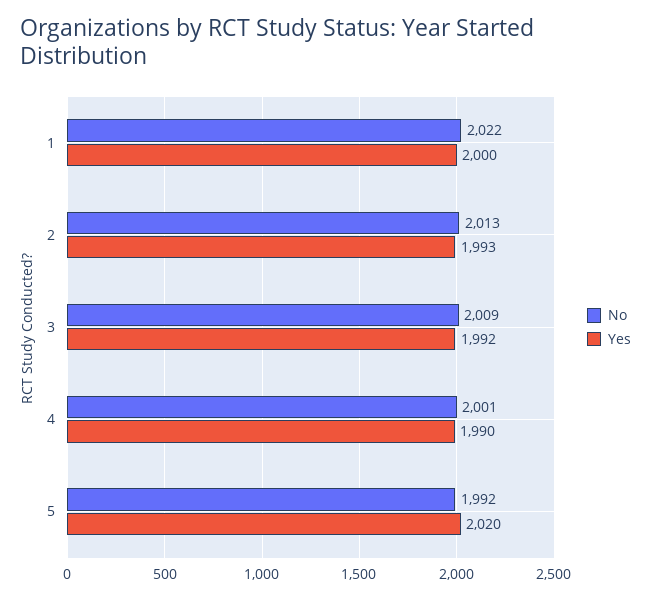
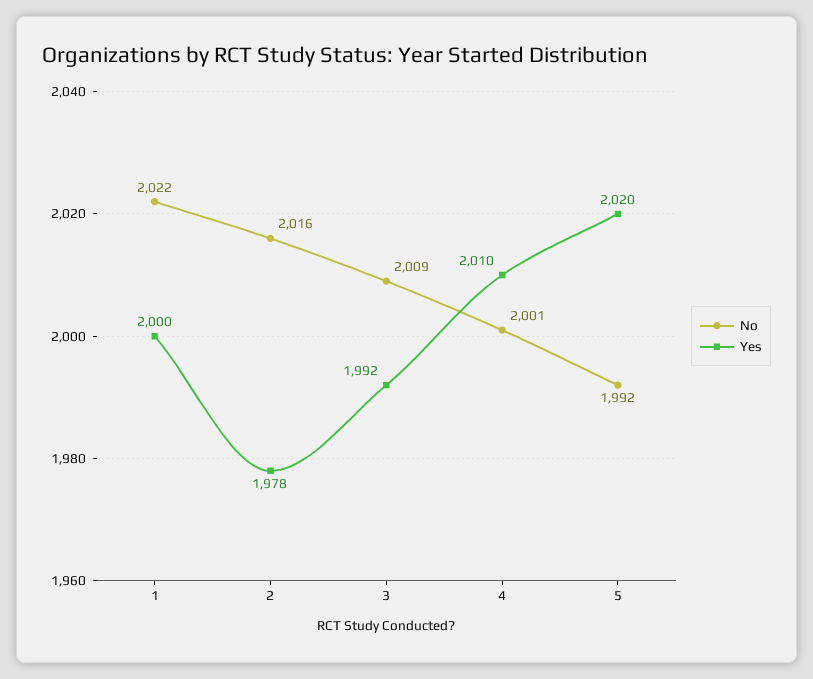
No, 2: 2013 -> 2016
Yes, 2: 1993 -> 1978
Yes, 4: 1990 -> 2010

